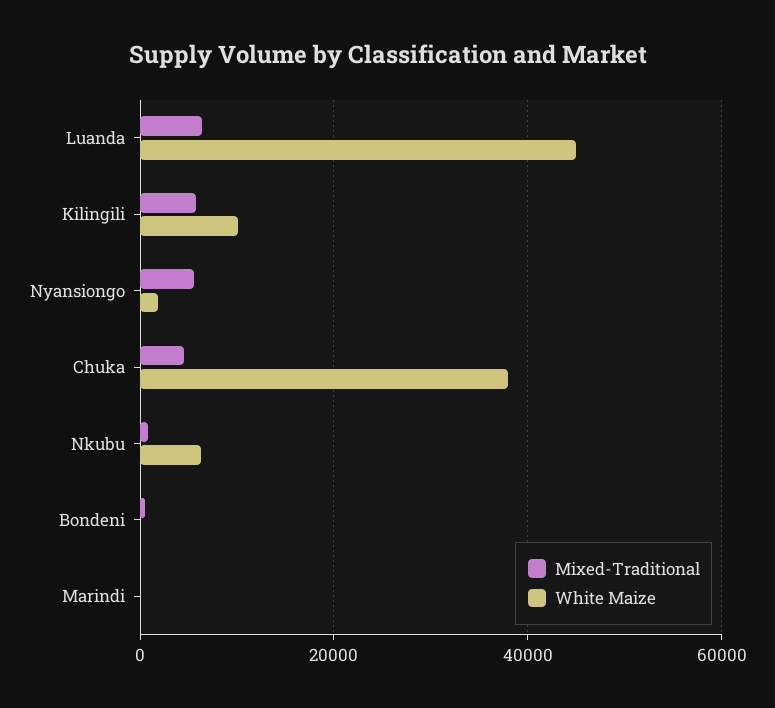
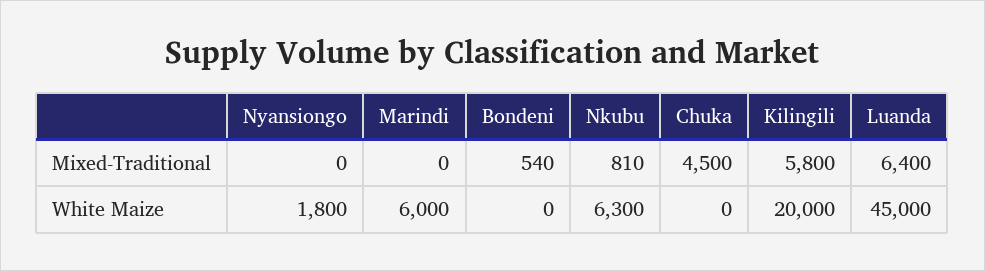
White Maize, Kilingili: 10000 -> 20000
Mixed-Traditional, Nyansiongo: 6000 -> 0
White Maize, Chuka: 38000 -> 0
White Maize, Marindi: 0 -> 6000

